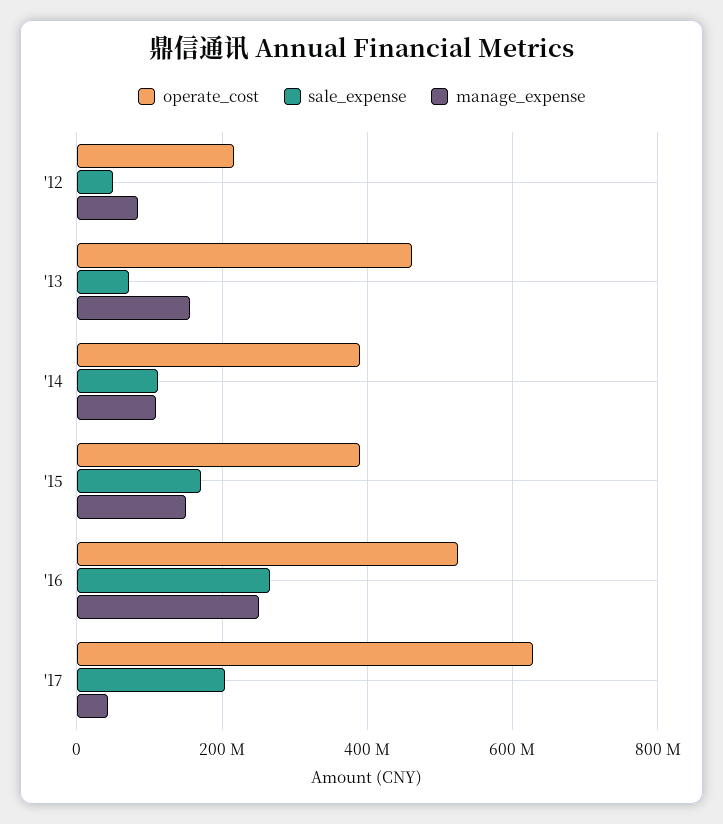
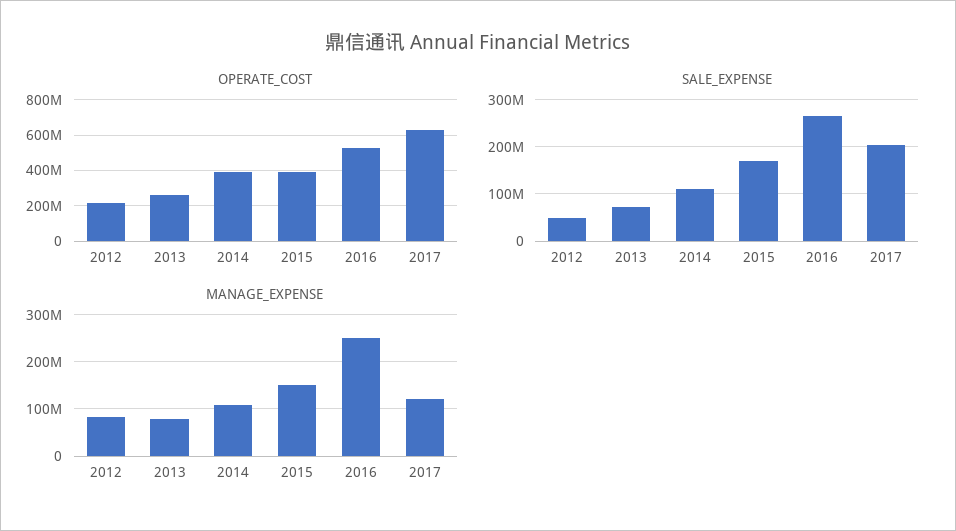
operate_cost, '13: 460000000 -> 250000000
manage_expense, '13: 160000000 -> 80000000
manage_expense, '17: 40000000 -> 120000000

